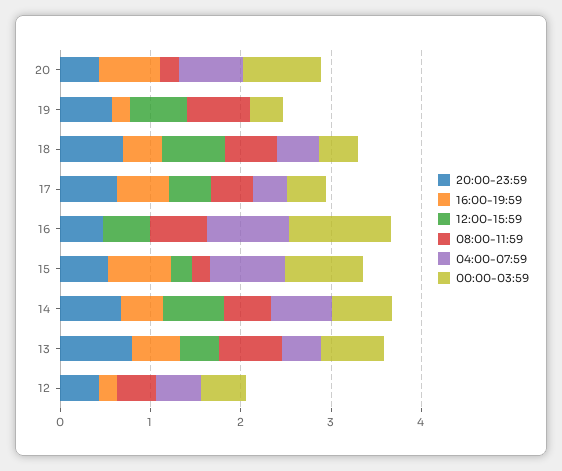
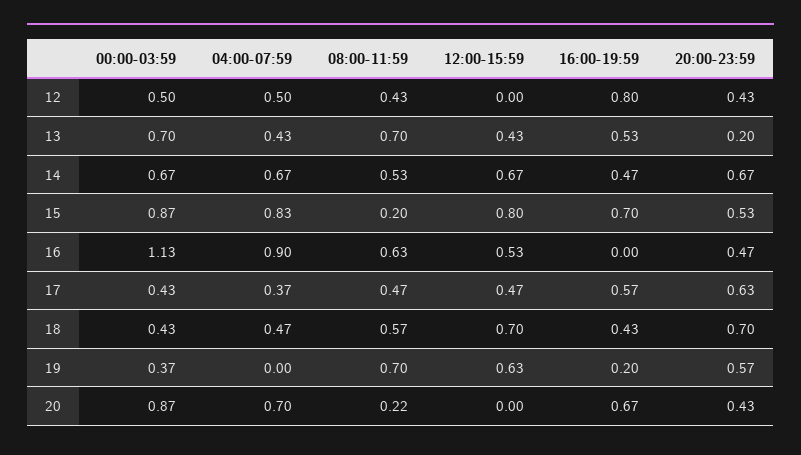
12:00-15:59, 15: 0.2 -> 0.8
20:00-23:59, 13: 0.8 -> 0.2
16:00-19:59, 12: 0.2 -> 0.8

